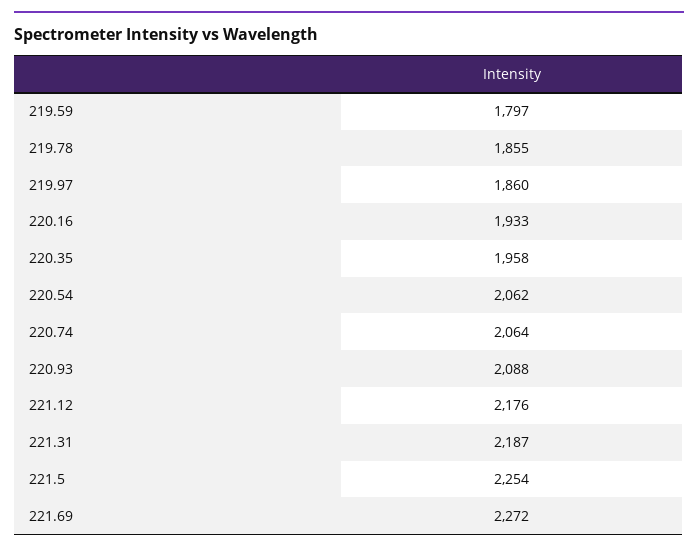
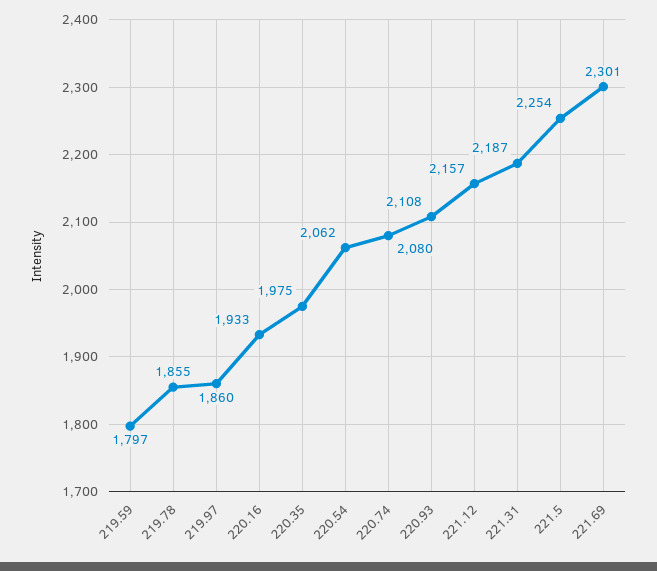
220.35: 1958 -> 1975
220.74: 2064 -> 2080
220.93: 2088 -> 2108
221.12: 2176 -> 2157
221.69: 2272 -> 2301

